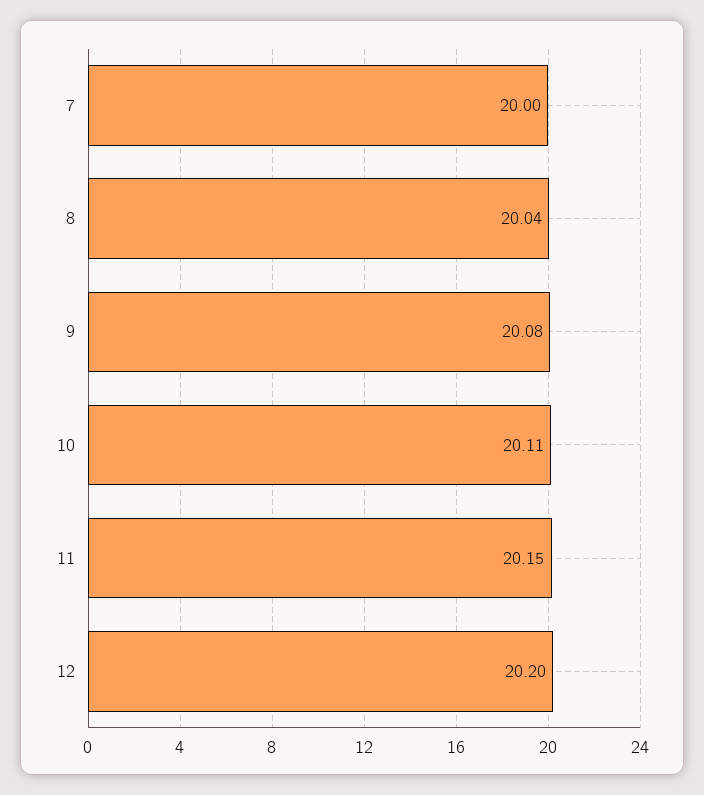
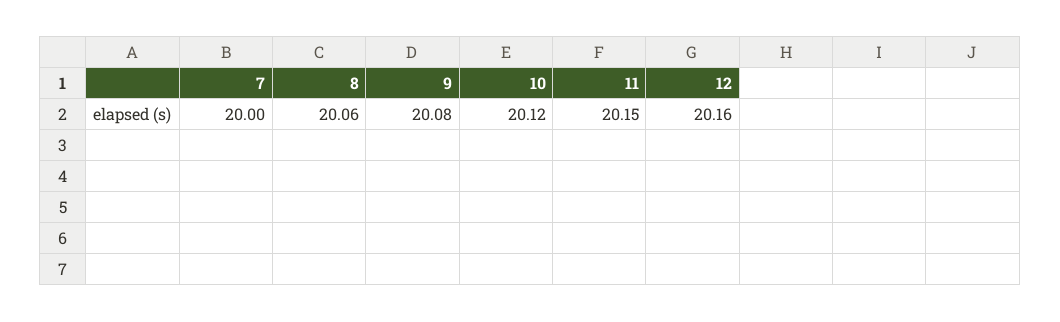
8: 20.04 -> 20.06
10: 20.11 -> 20.12
12: 20.2 -> 20.16

